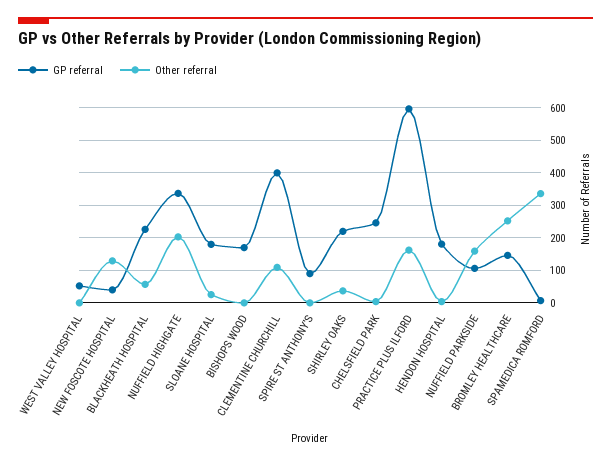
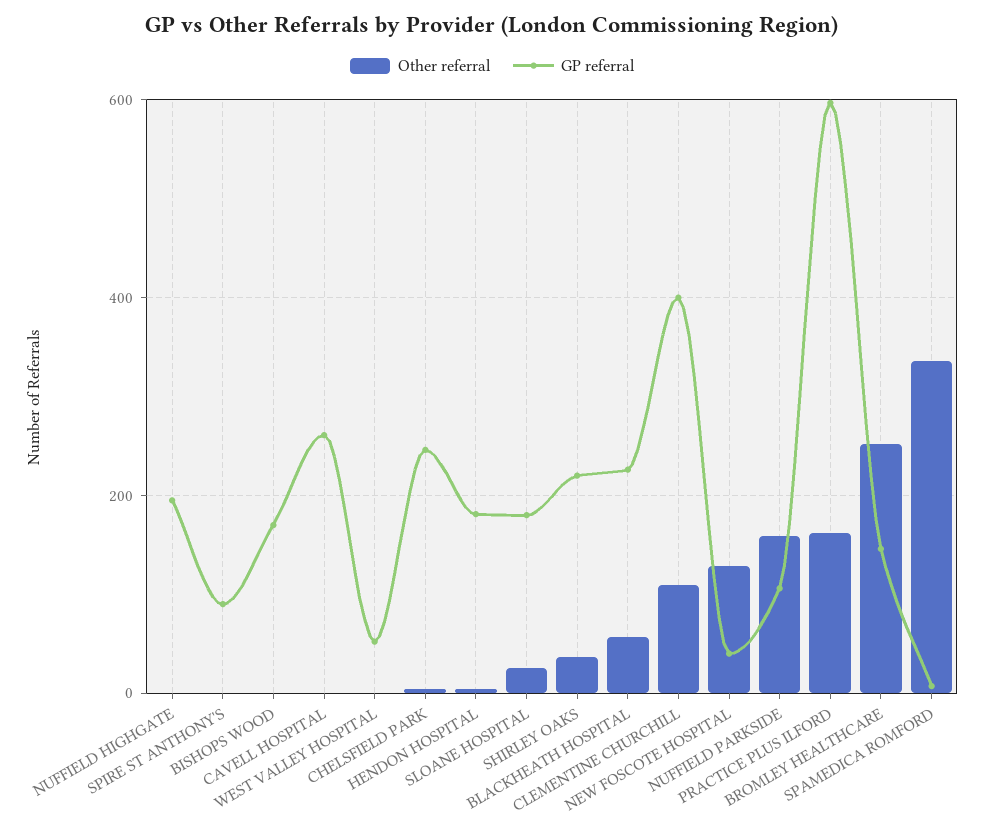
GP referral, NUFFIELD HIGHGATE: 340 -> 200
Other referral, NUFFIELD HIGHGATE: 200 -> 0
Other referral, CAVELL HOSPITAL: none -> 0
GP referral, CAVELL HOSPITAL: none -> 260

